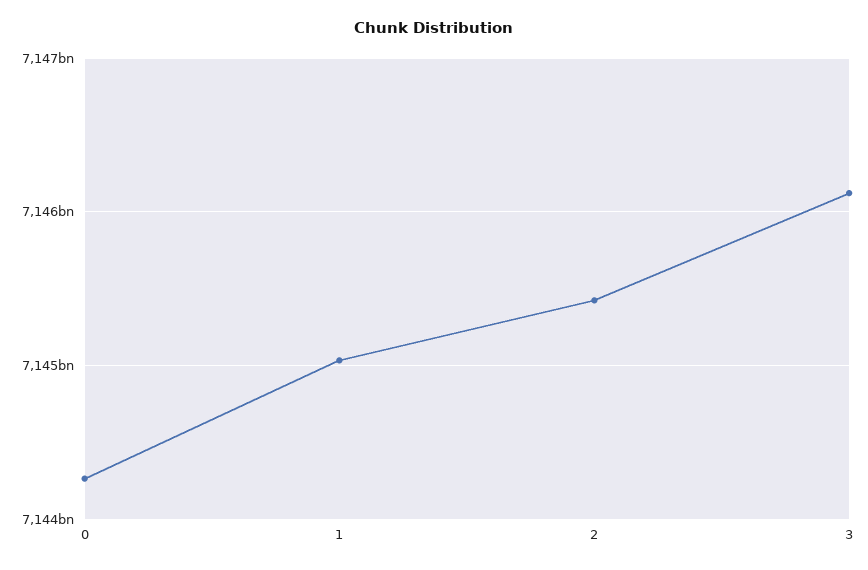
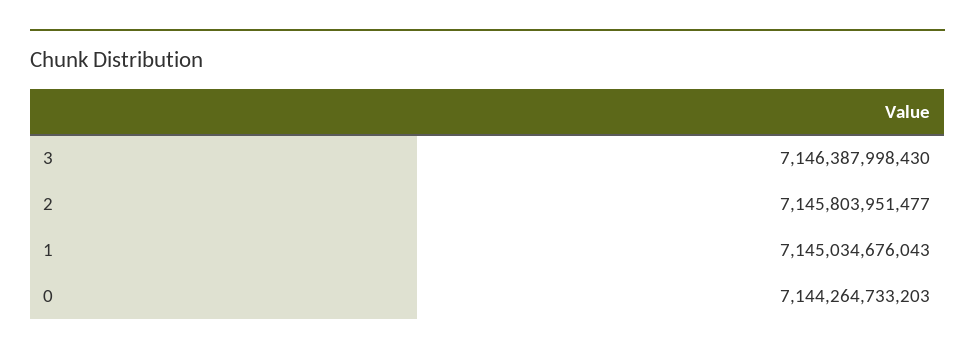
2: 7145400000000 -> 7145803951477
3: 7146100000000 -> 7146387998430

